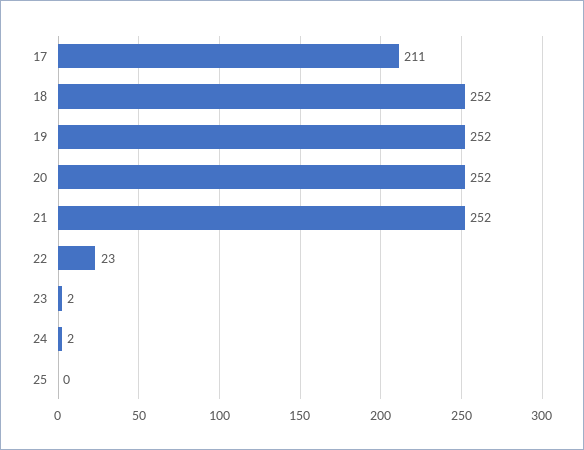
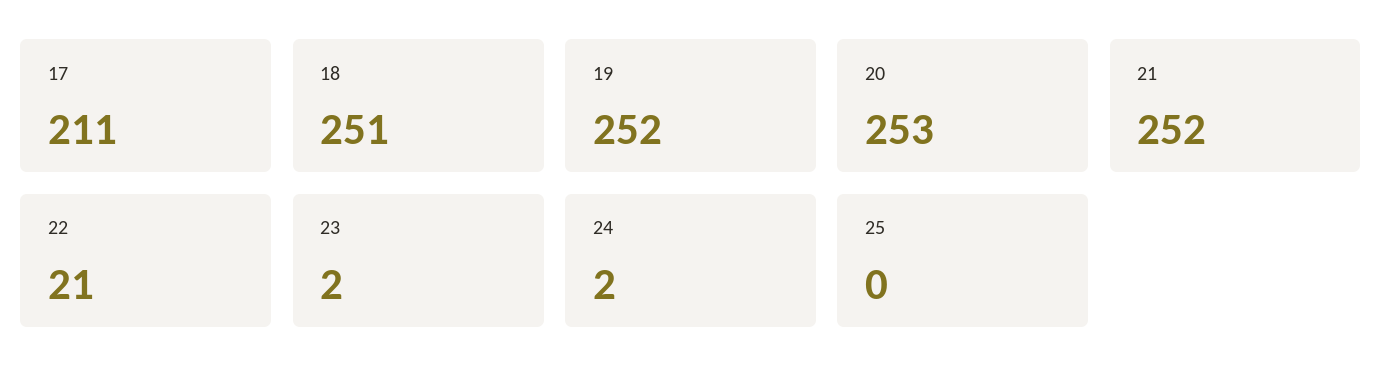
18: 252 -> 251
20: 252 -> 253
22: 23 -> 21

